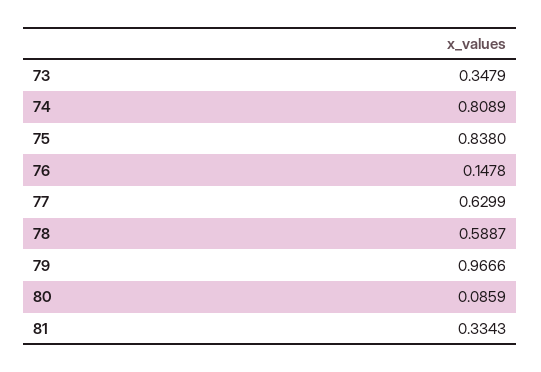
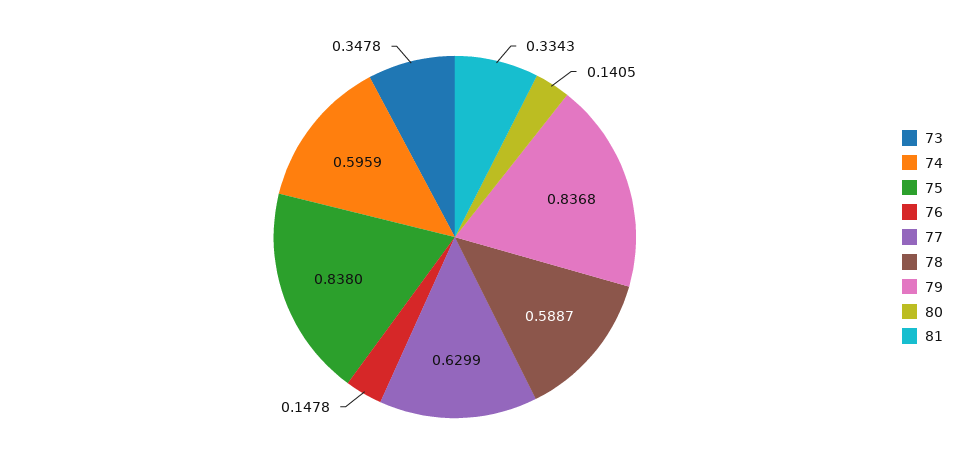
73: 0.3479 -> 0.3478
74: 0.8089 -> 0.5959
79: 0.9666 -> 0.8368
80: 0.0859 -> 0.1405

